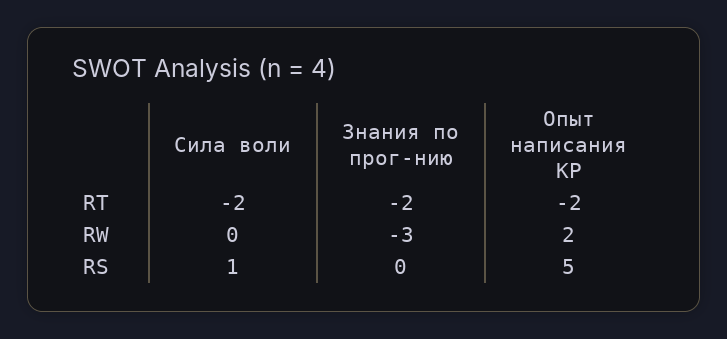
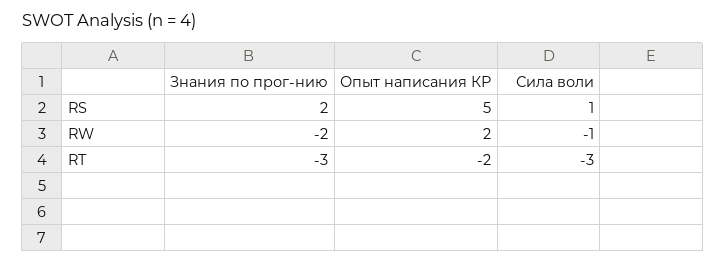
Сила воли, RT: -2 -> -3
Знания по прог-нию, RT: -2 -> -3
Сила воли, RW: 0 -> -1
Знания по прог-нию, RW: -3 -> -2
Знания по прог-нию, RS: 0 -> 2

